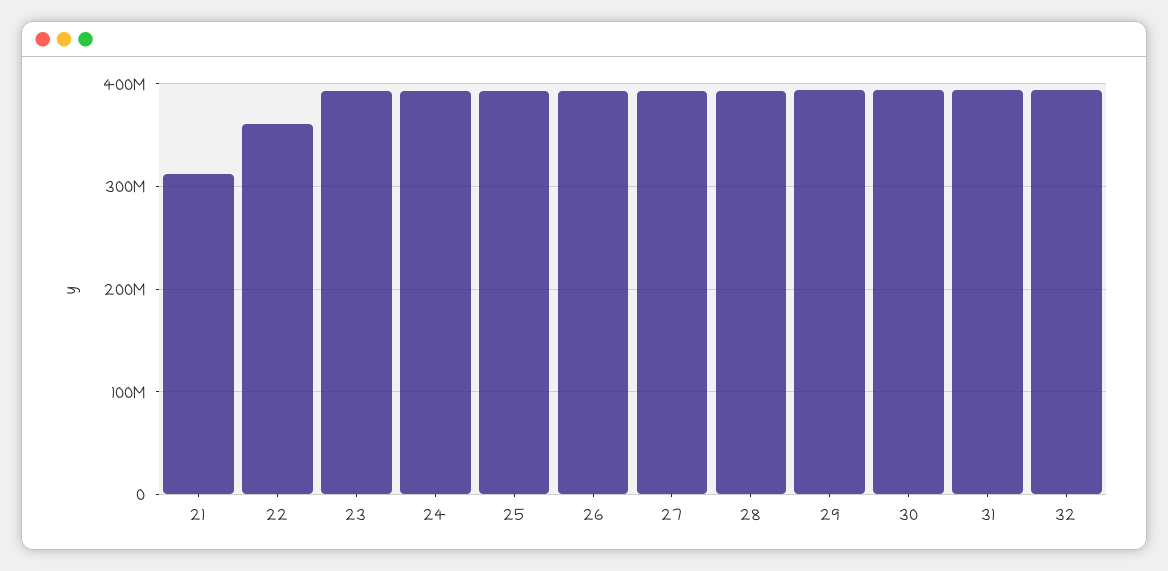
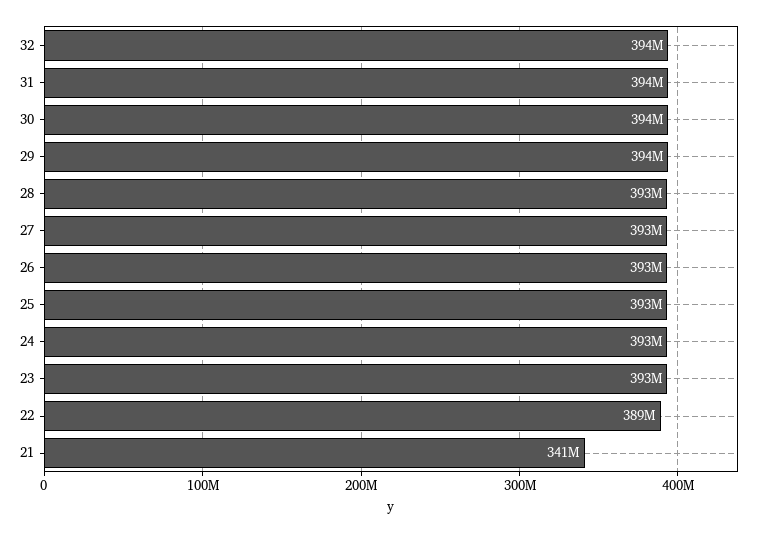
21: 310000000 -> 341000000
22: 360000000 -> 389000000

